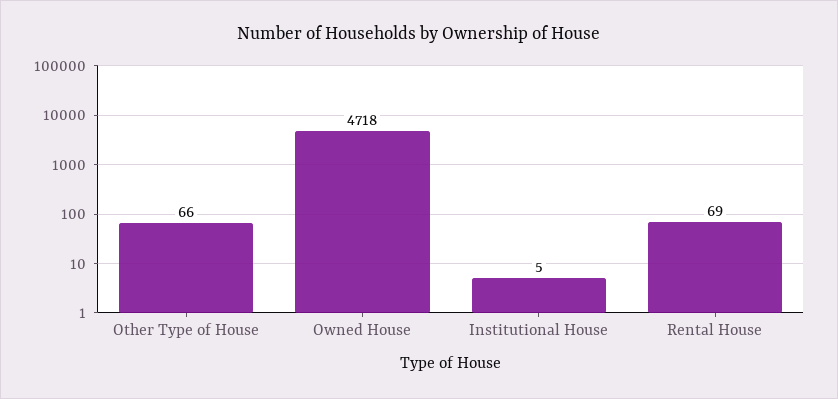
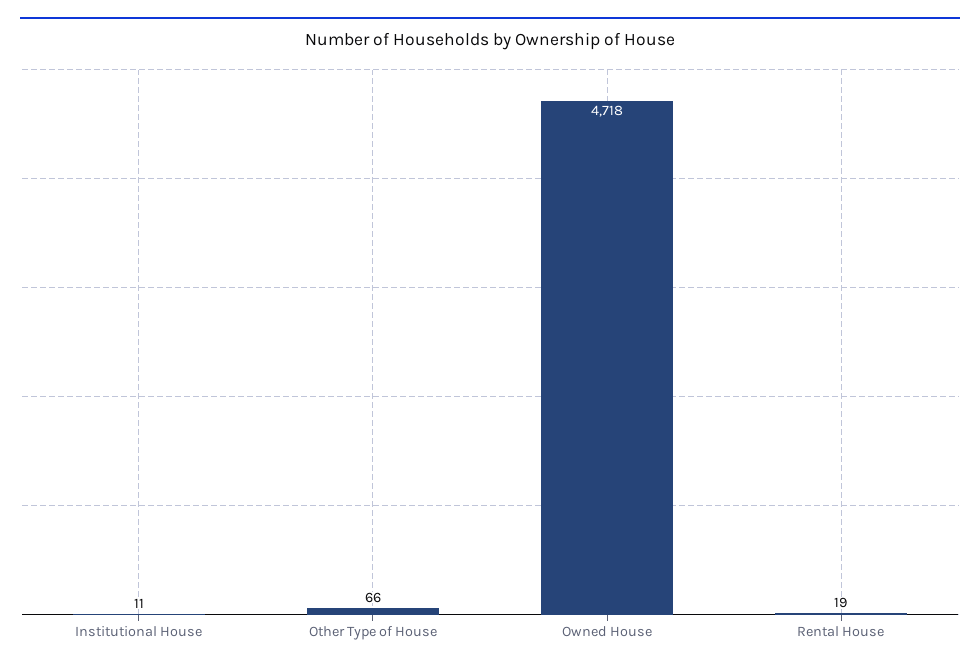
Institutional House: 5 -> 11
Rental House: 69 -> 19

